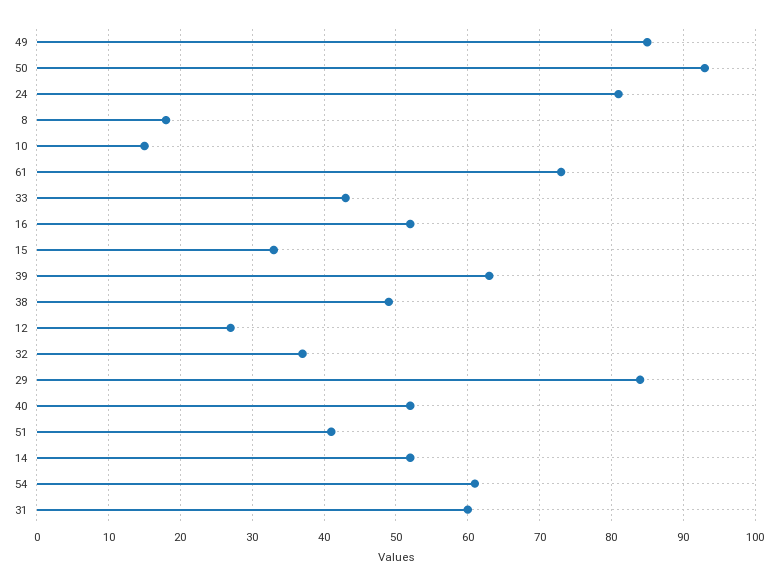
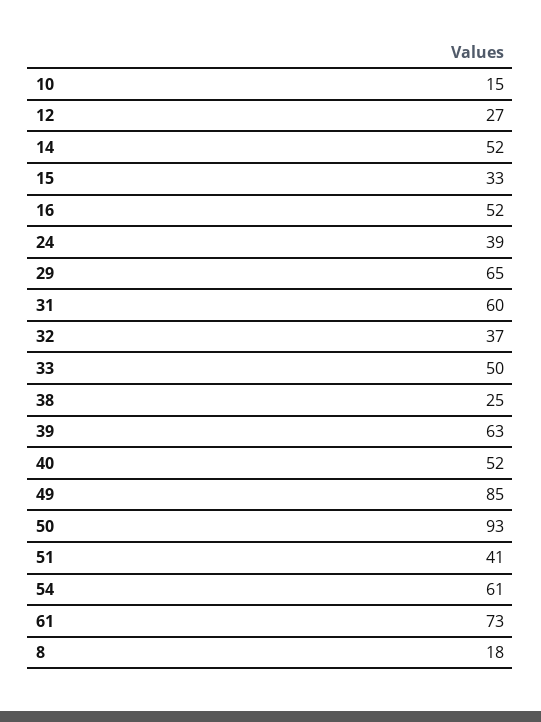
24: 81 -> 39
33: 43 -> 50
38: 49 -> 25
29: 84 -> 65

